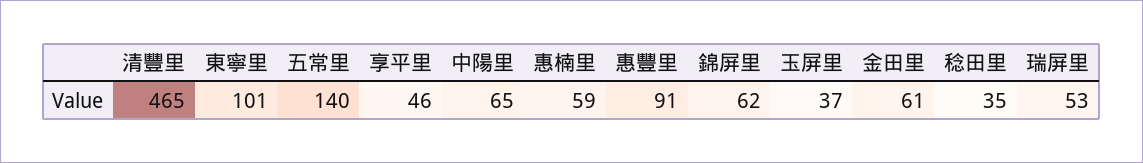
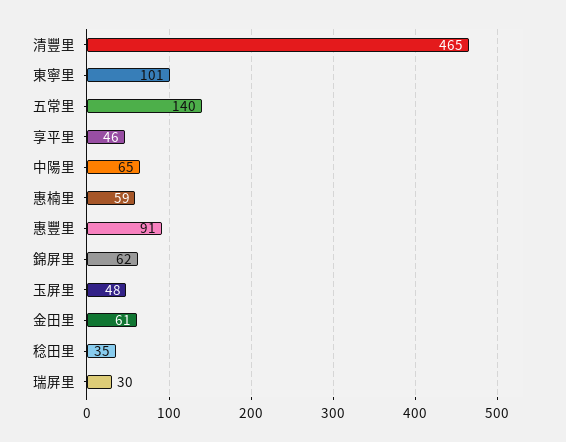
玉屏里: 37 -> 48
瑞屏里: 53 -> 30

